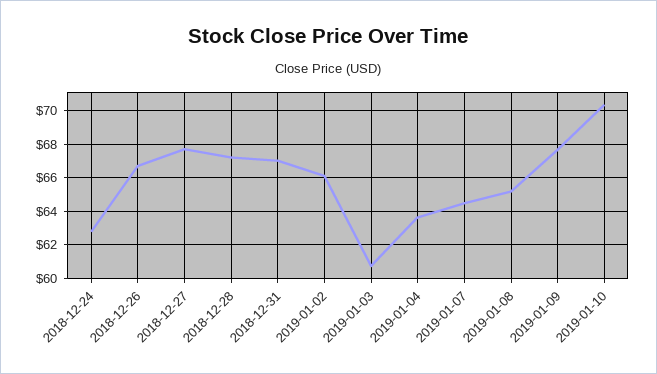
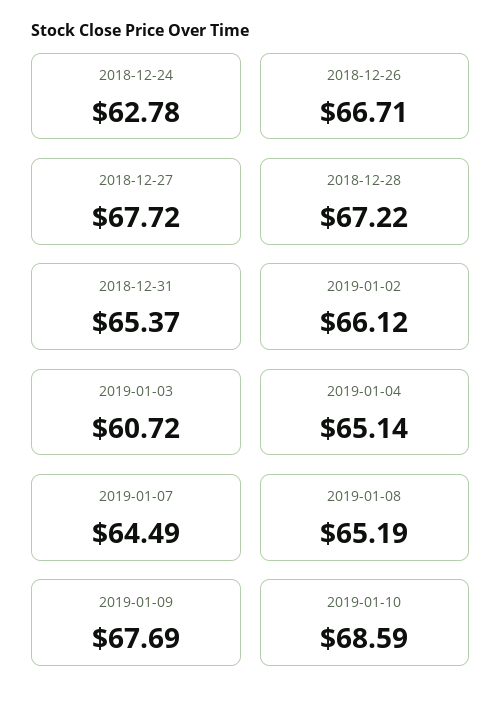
2018-12-31: 67 -> 65.37
2019-01-04: 63.5 -> 65.14
2019-01-10: 70.5 -> 68.59

